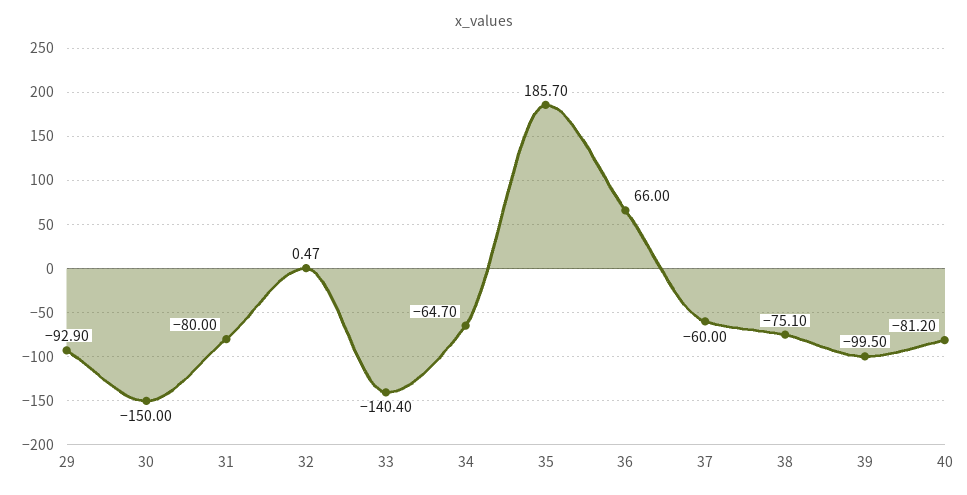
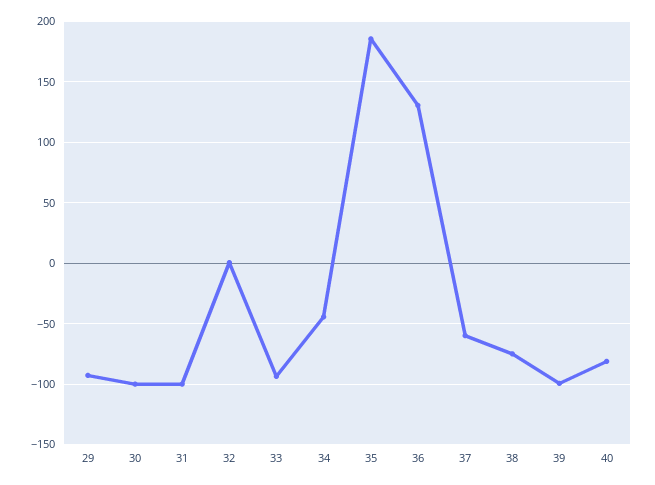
30: -150 -> -100
31: -80 -> -100
33: -140.4 -> -95
34: -64.7 -> -45
36: 66 -> 130

